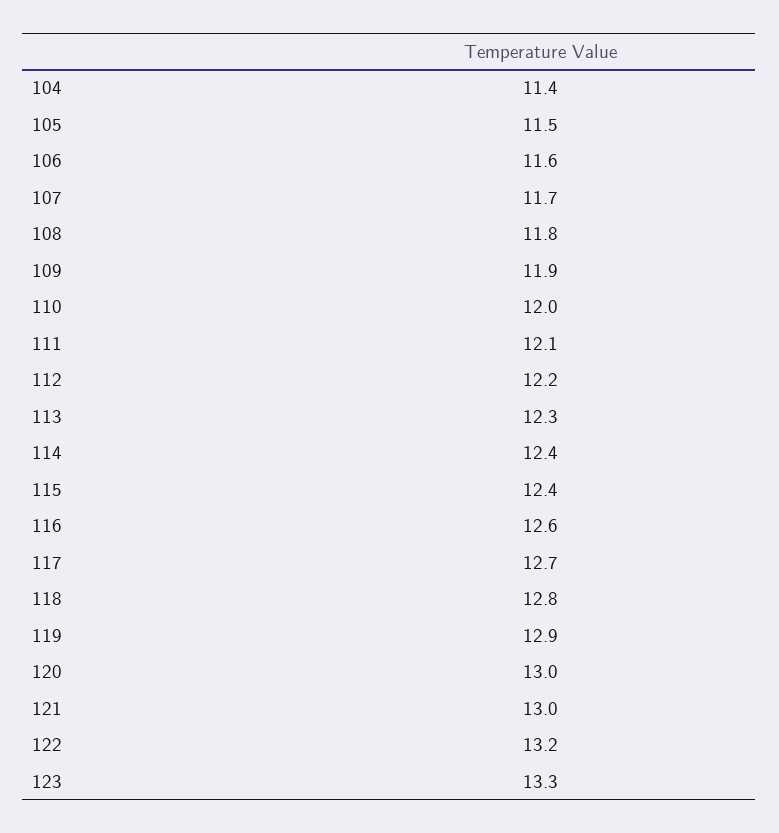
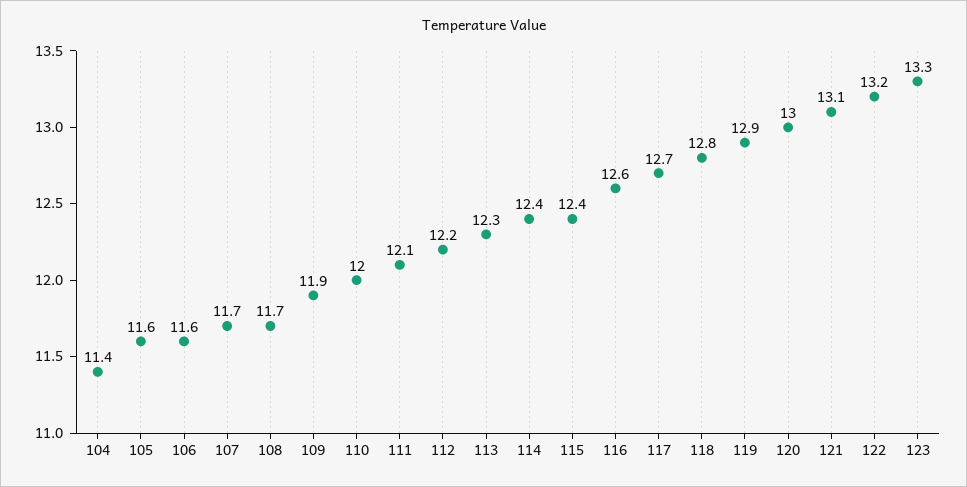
105: 11.5 -> 11.6
108: 11.8 -> 11.7
121: 13 -> 13.1

